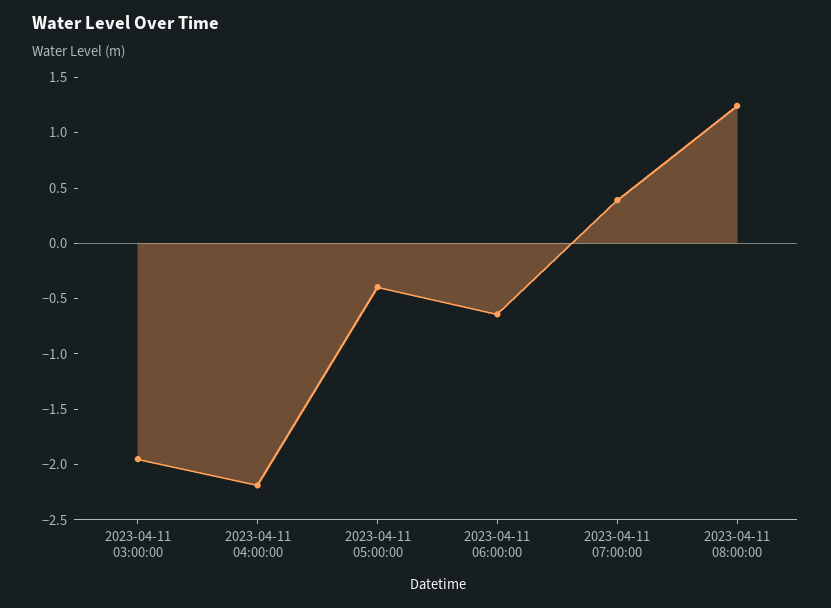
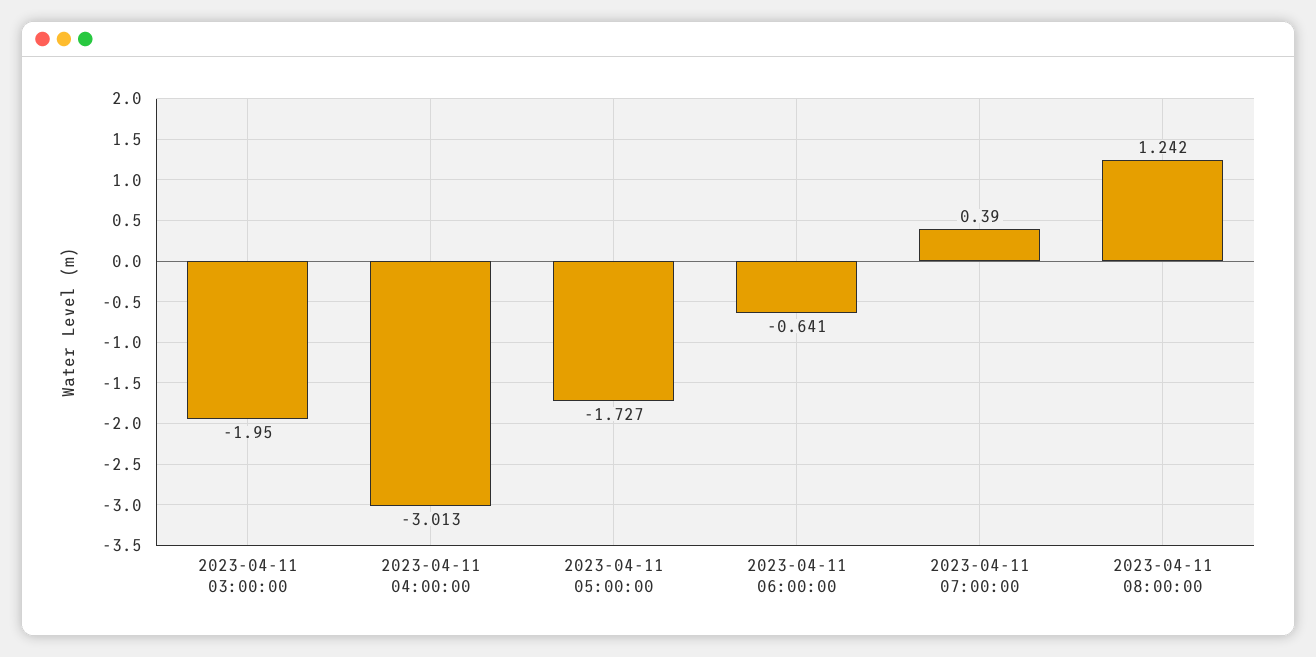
2023-04-11 04:00:00: -2.2 -> -3.013
2023-04-11 05:00:00: -0.4 -> -1.727

